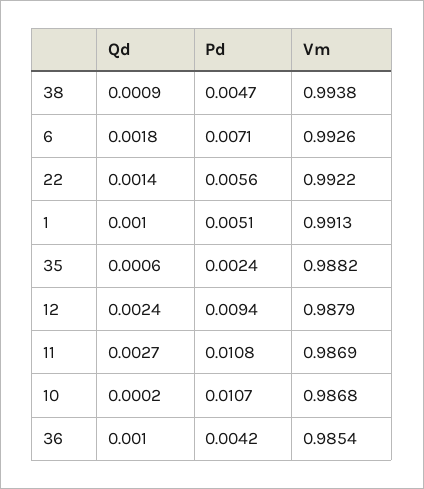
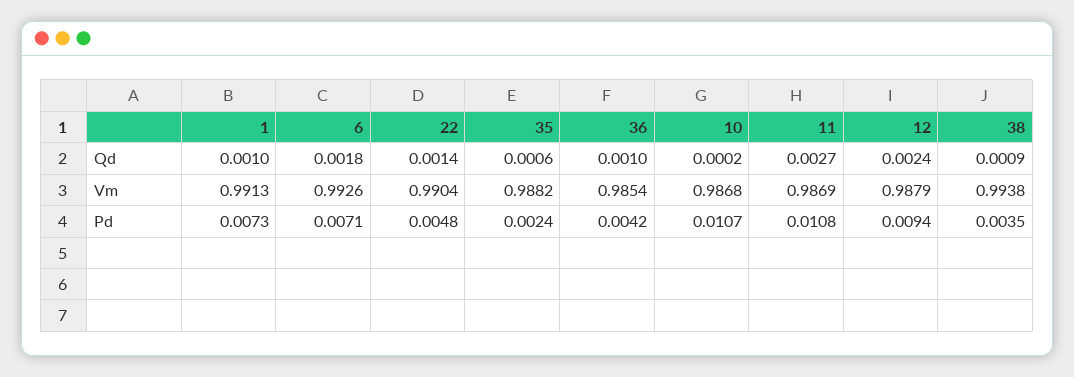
Pd, 38: 0.0047 -> 0.0035
Pd, 22: 0.0056 -> 0.0048
Vm, 22: 0.9922 -> 0.9904
Pd, 1: 0.0051 -> 0.0073

